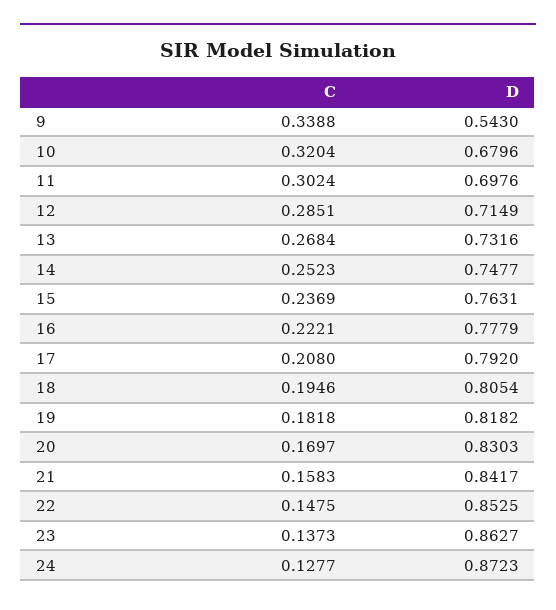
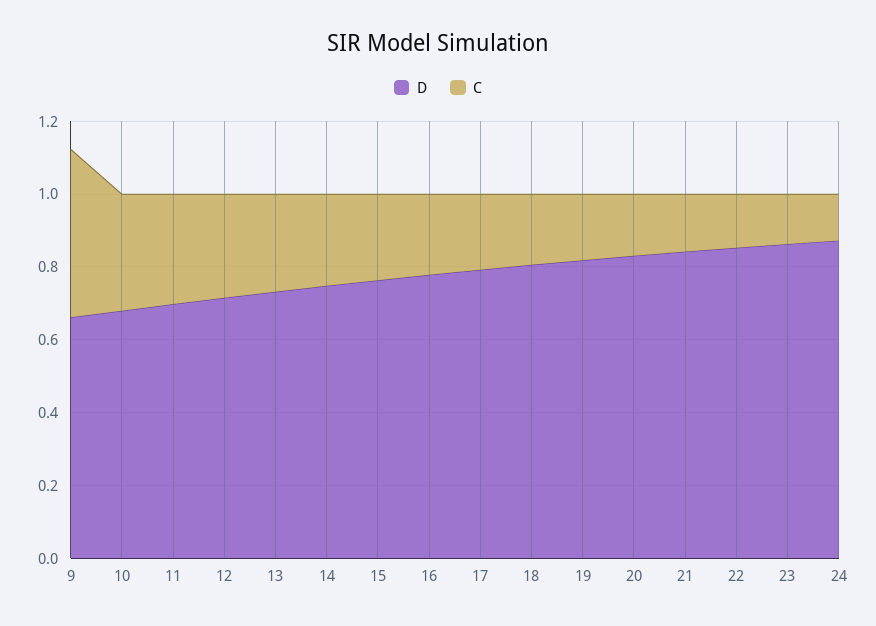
C, 9: 0.3388 -> 0.45
D, 9: 0.543 -> 0.65

